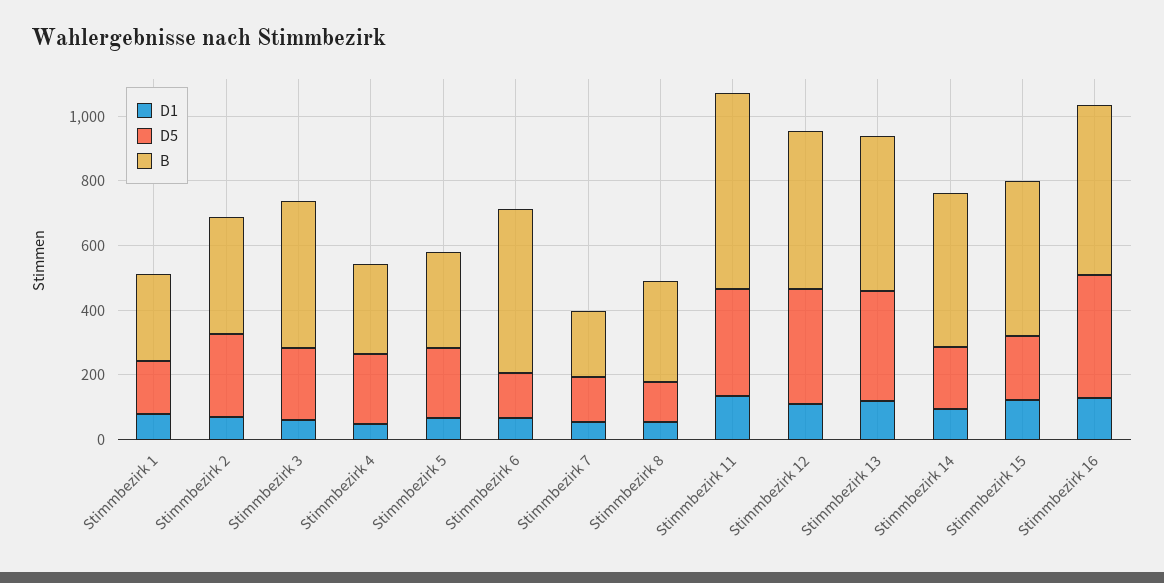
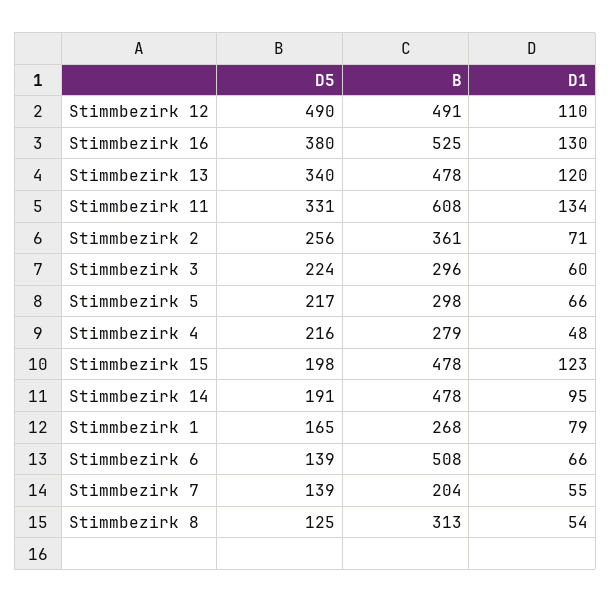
B, Stimmbezirk 3: 450 -> 296
D5, Stimmbezirk 12: 350 -> 490

